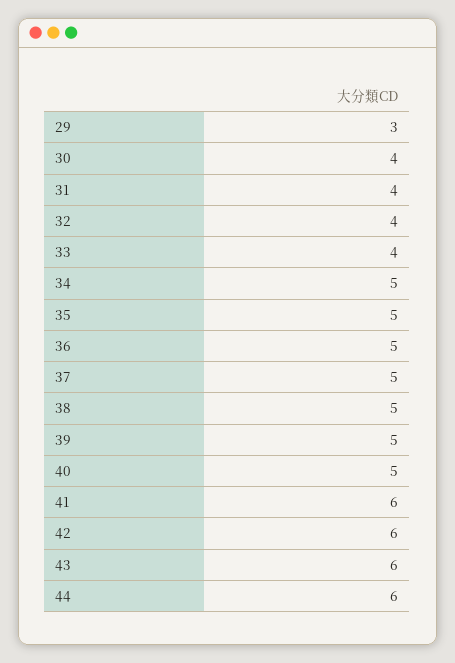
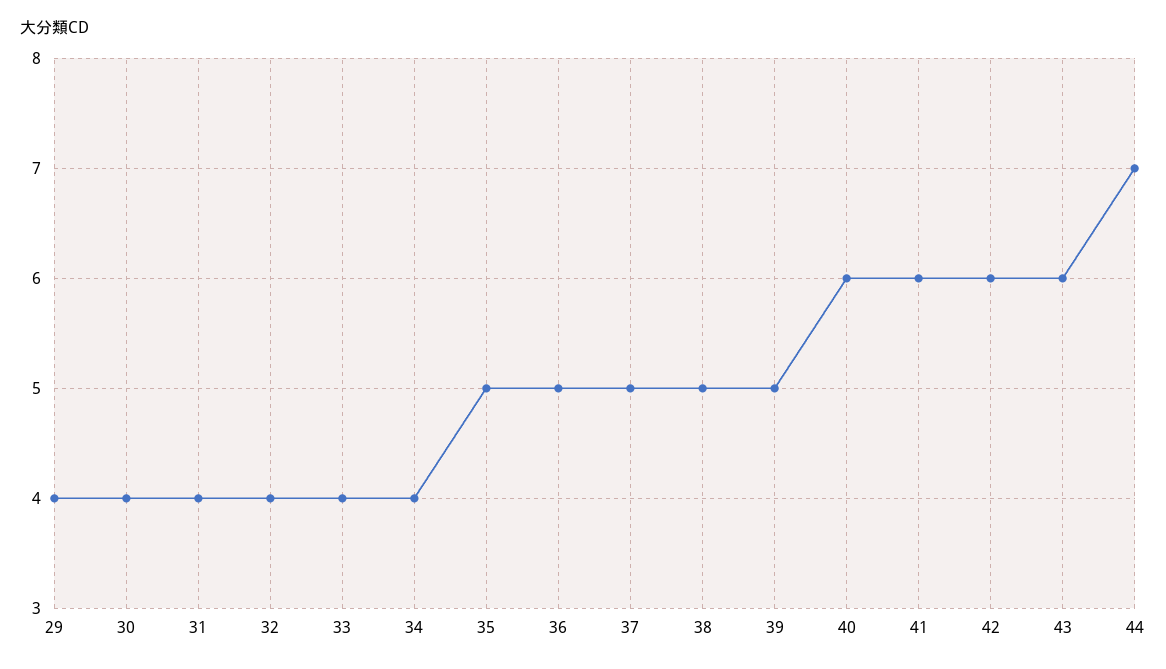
29: 3 -> 4
34: 5 -> 4
40: 5 -> 6
44: 6 -> 7

